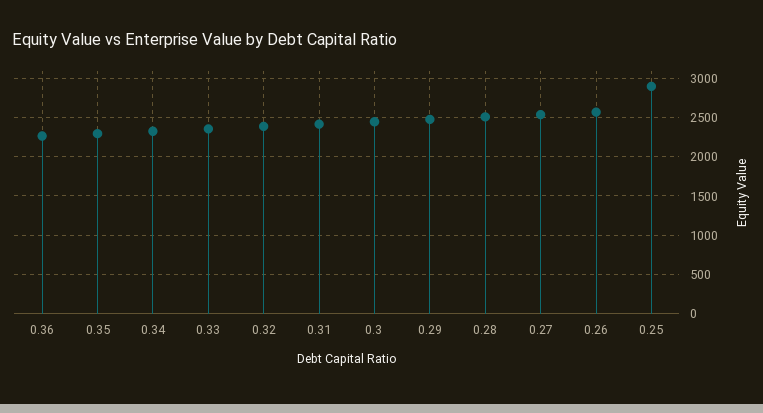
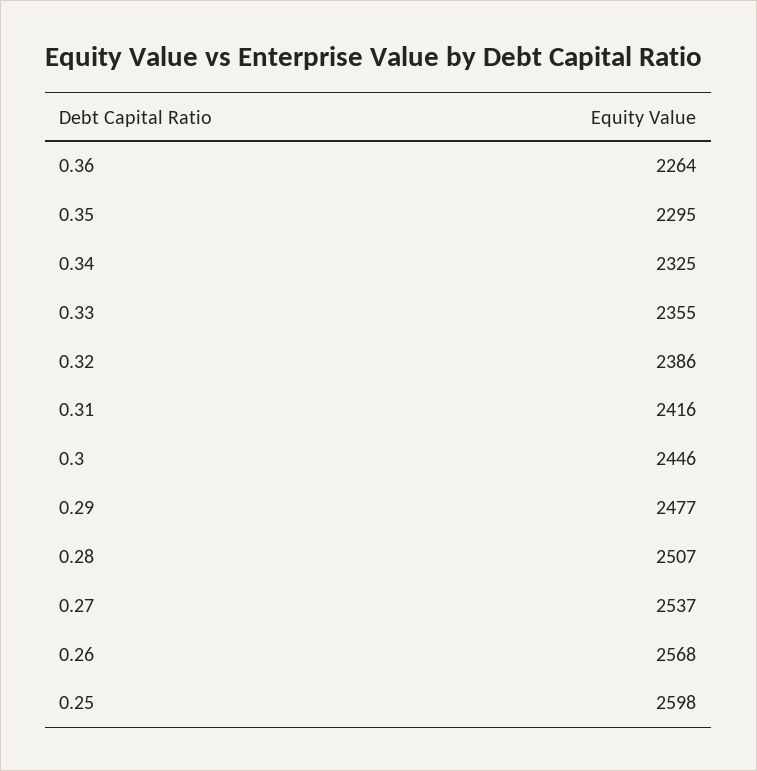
0.25: 2900 -> 2598

